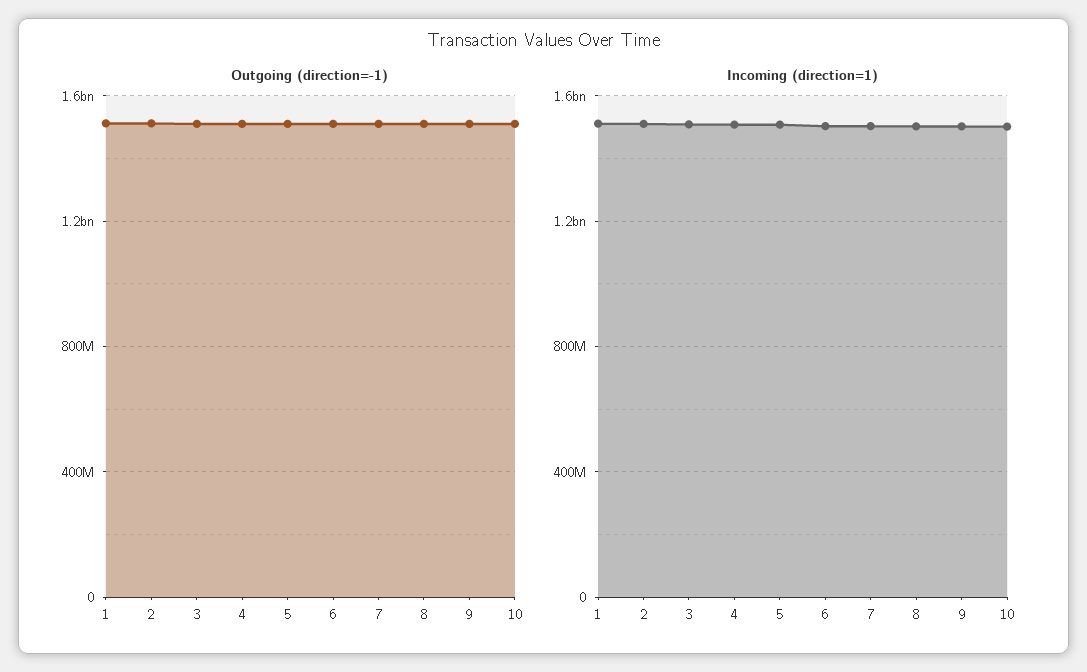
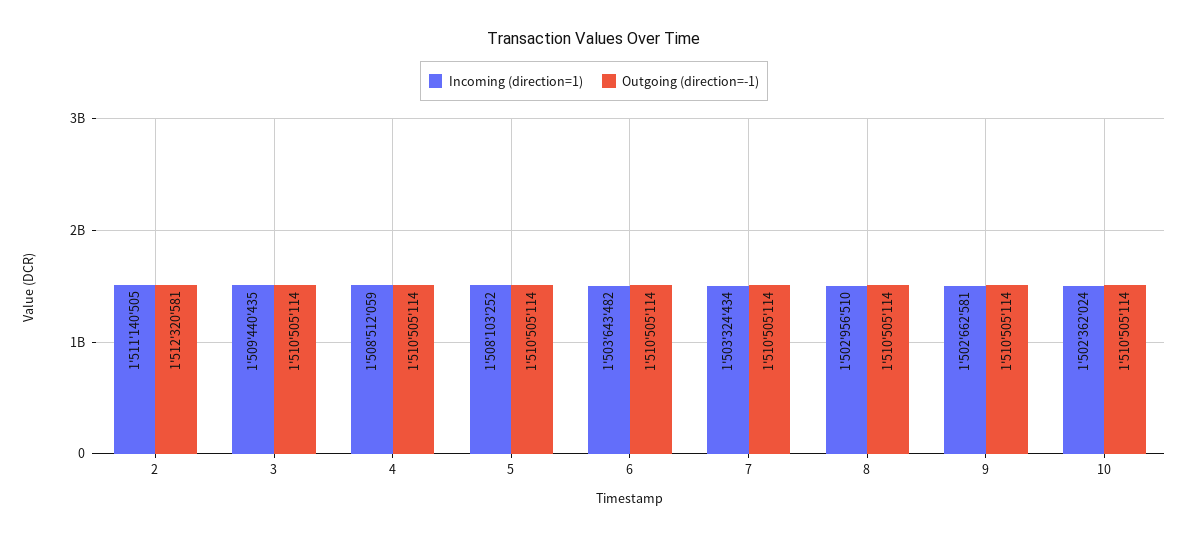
Outgoing (direction=-1), 1: 1500000000 -> none
Incoming (direction=1), 1: 1500000000 -> none

